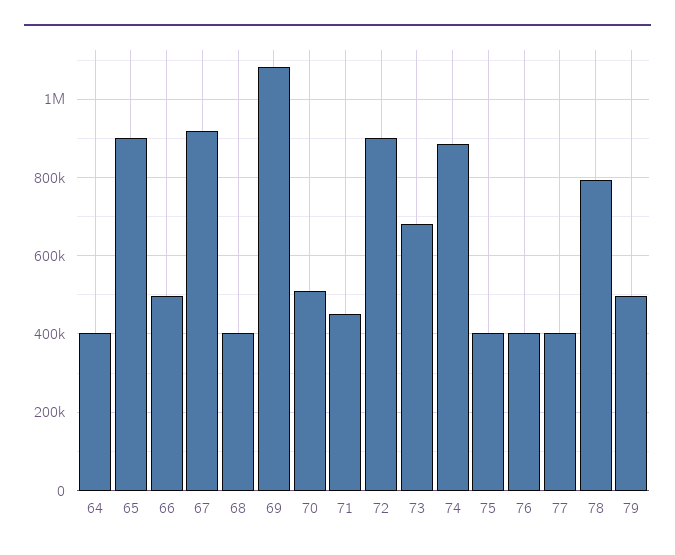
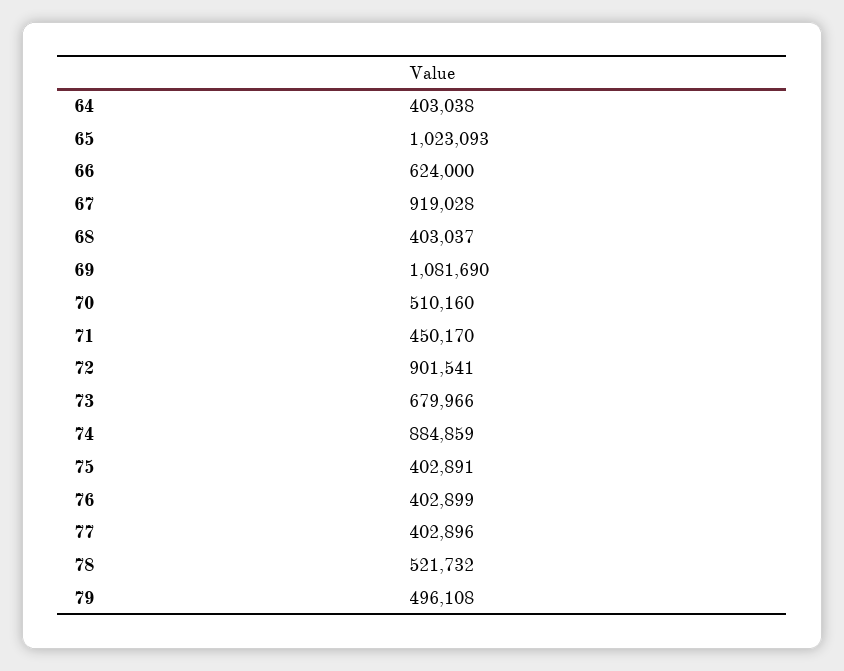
65: 900000 -> 1023093
66: 500000 -> 624000
78: 800000 -> 521732

